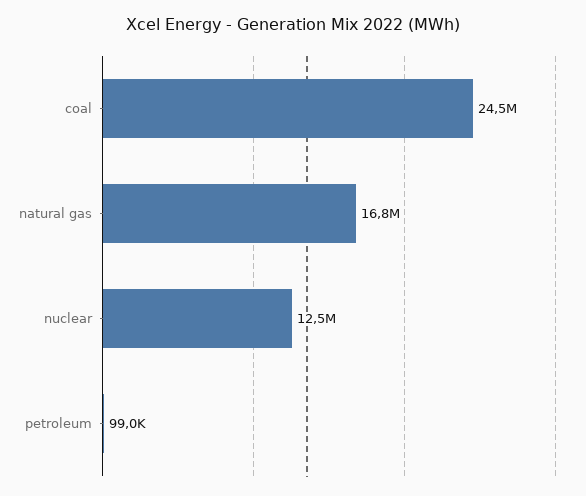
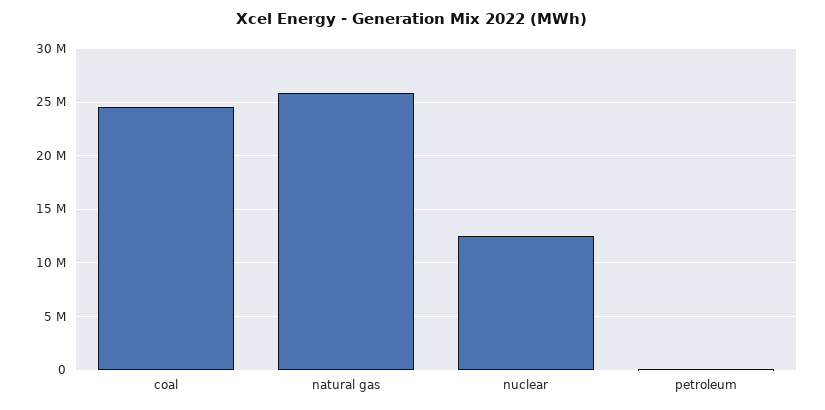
natural gas: 16800000 -> 26000000

